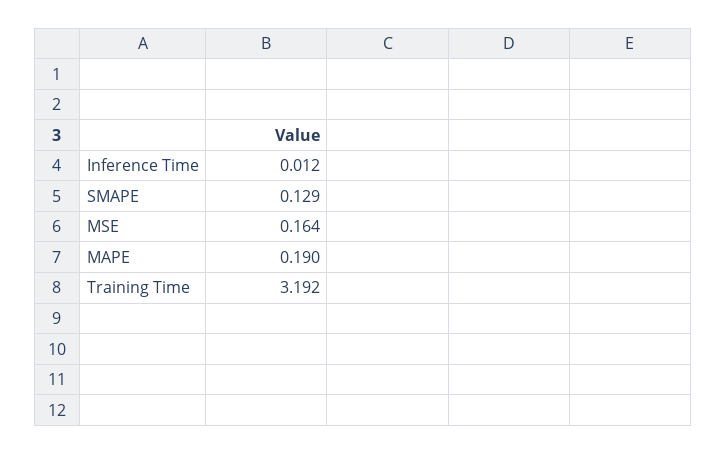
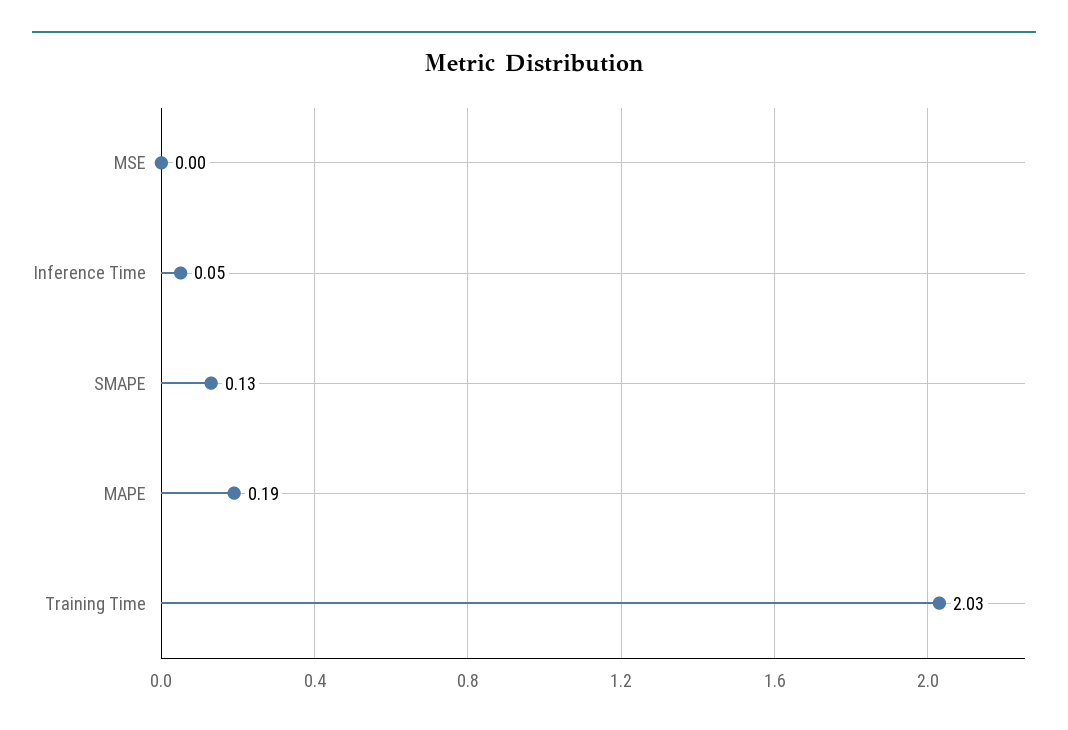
Inference Time: 0.012 -> 0.05
MSE: 0.164 -> 0
Training Time: 3.192 -> 2.03

